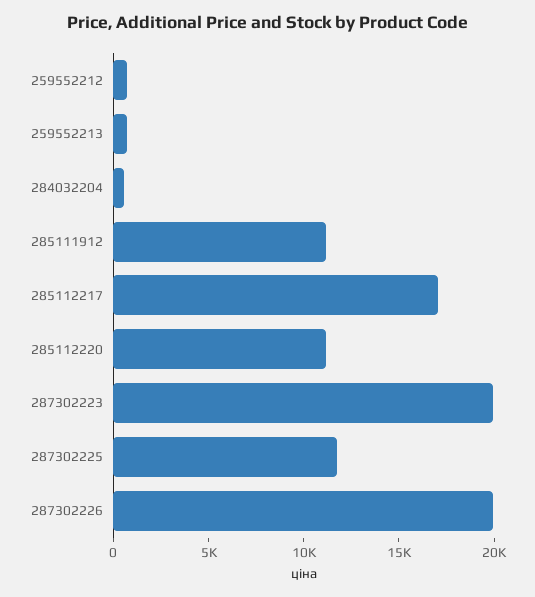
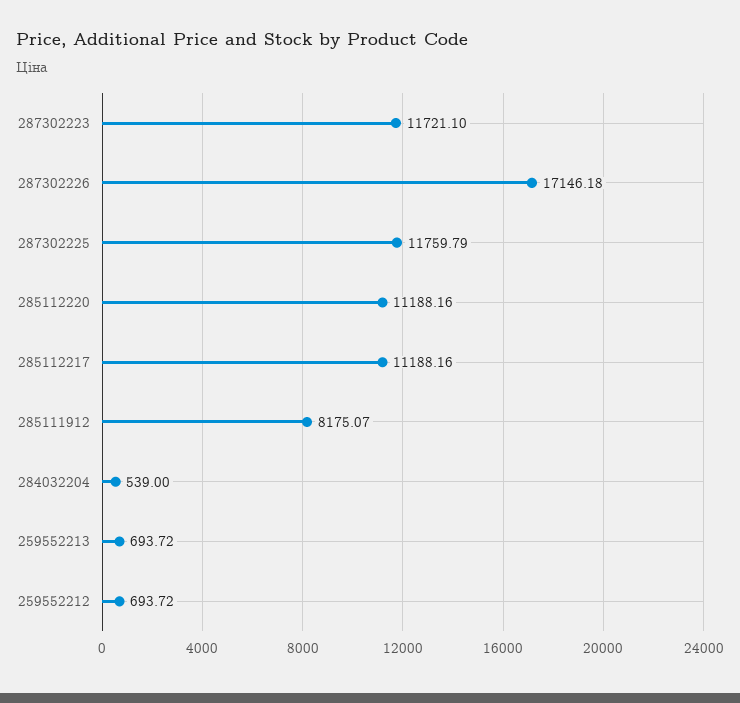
285111912: 11000 -> 8175.07
285112217: 17000 -> 11188.16
287302223: 20000 -> 11721.1
287302226: 20000 -> 17146.18

